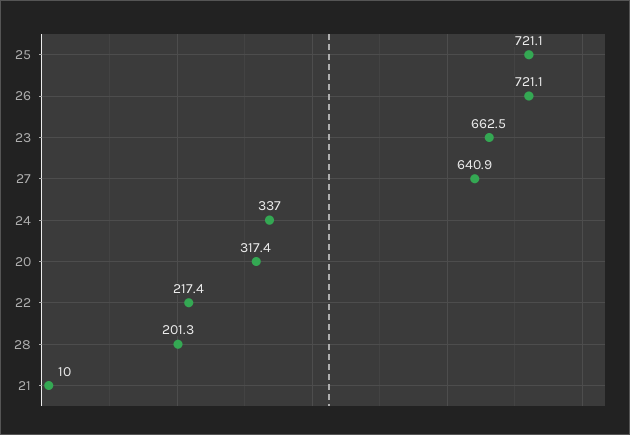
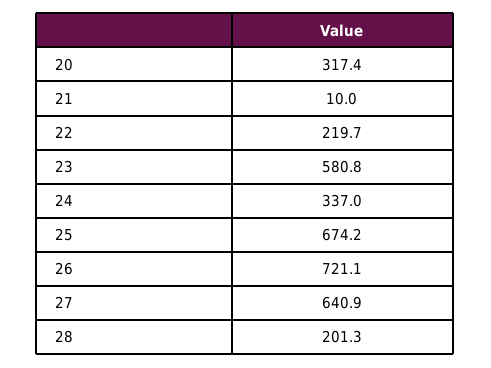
25: 721.1 -> 674.2
23: 662.5 -> 580.8
22: 217.4 -> 219.7

